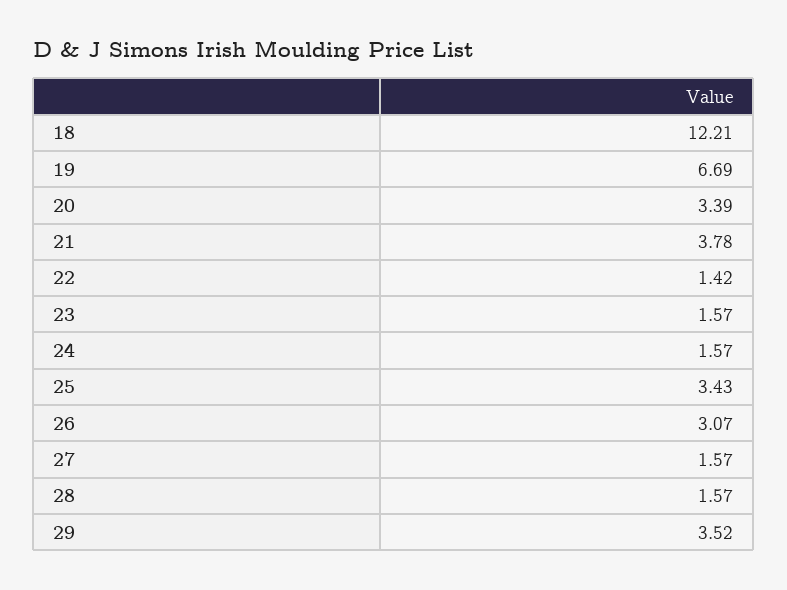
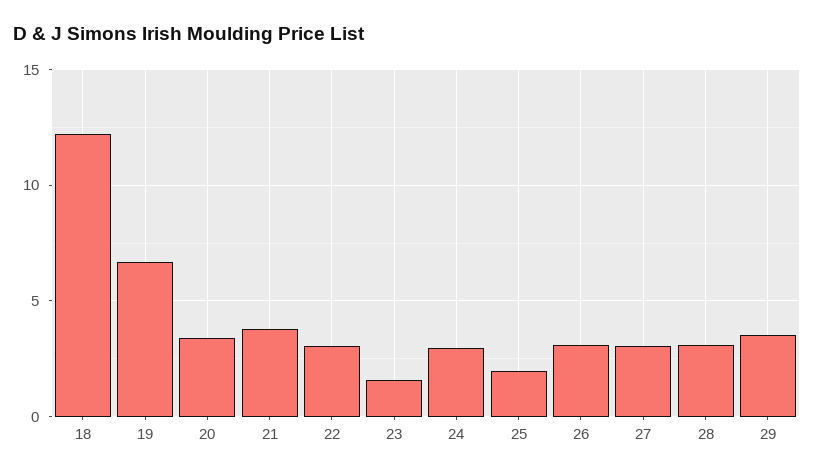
22: 1.42 -> 3
24: 1.57 -> 3
25: 3.43 -> 2
27: 1.57 -> 3
28: 1.57 -> 3

